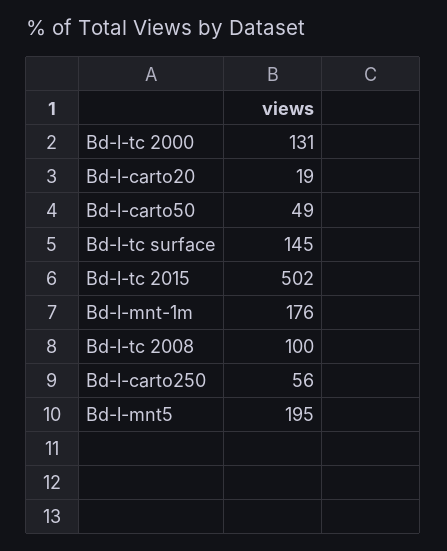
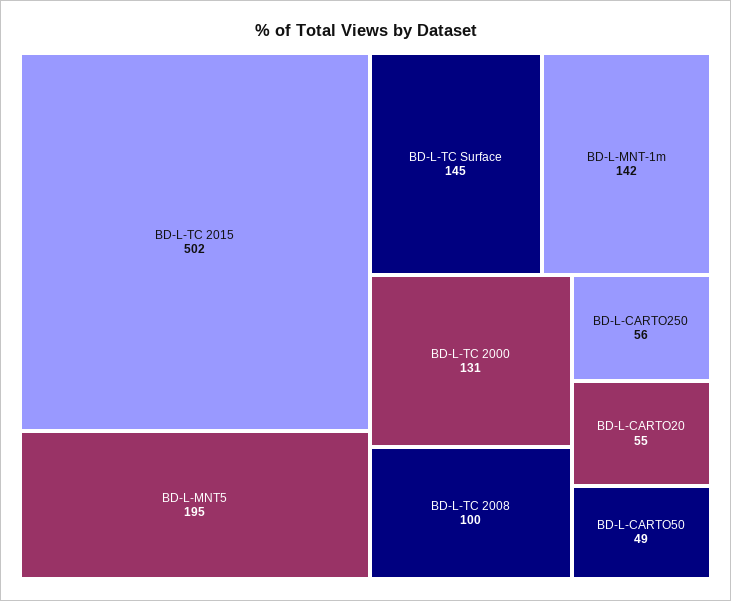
Bd-l-carto20: 19 -> 55
Bd-l-mnt-1m: 176 -> 142

